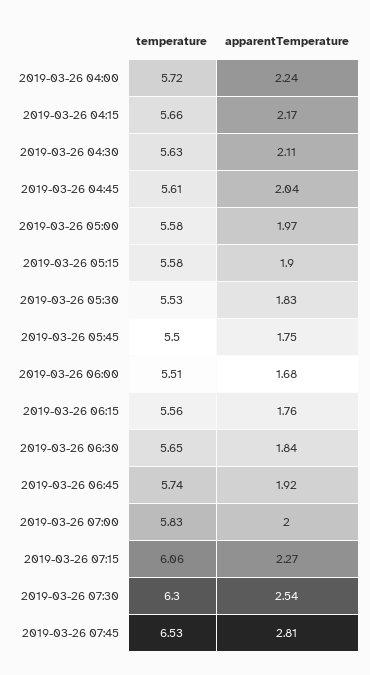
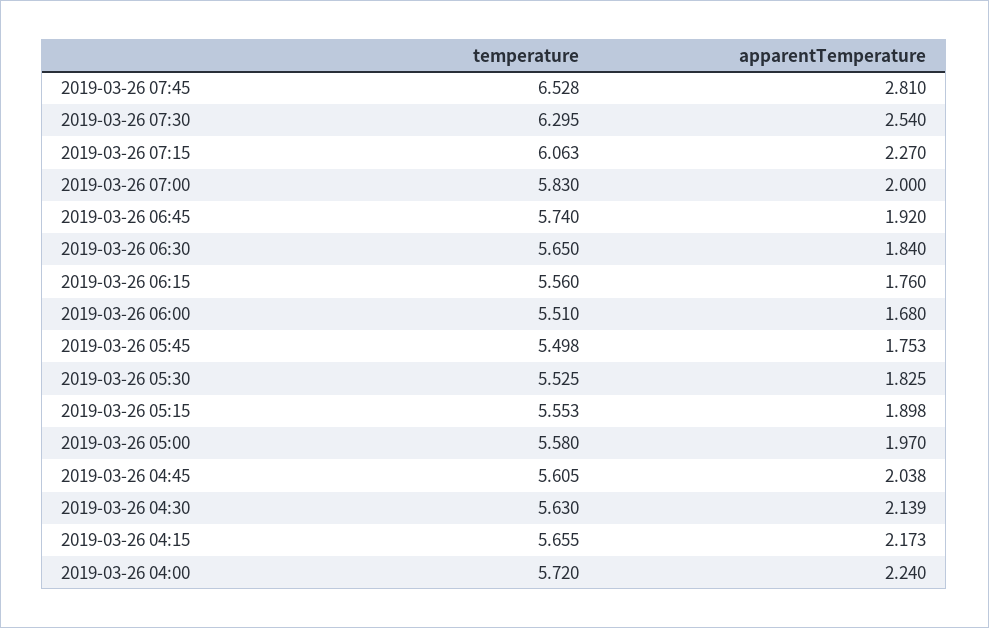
apparentTemperature, 2019-03-26 04:30: 2.11 -> 2.139
temperature, 2019-03-26 05:15: 5.58 -> 5.553

